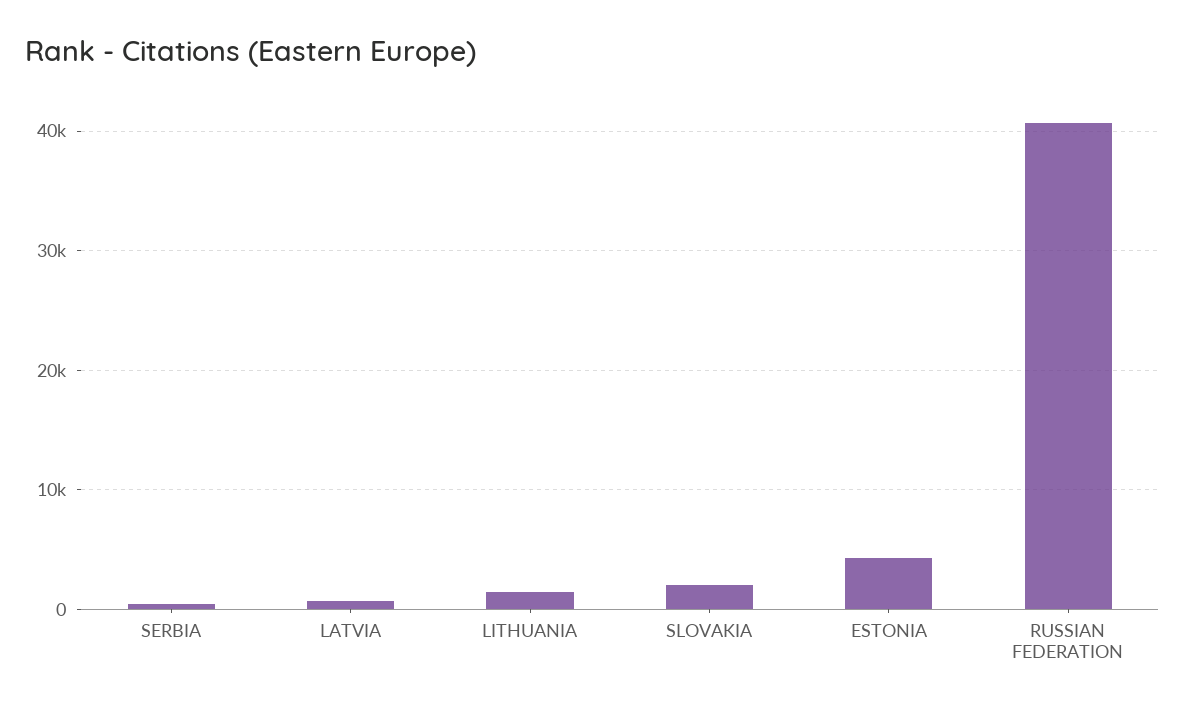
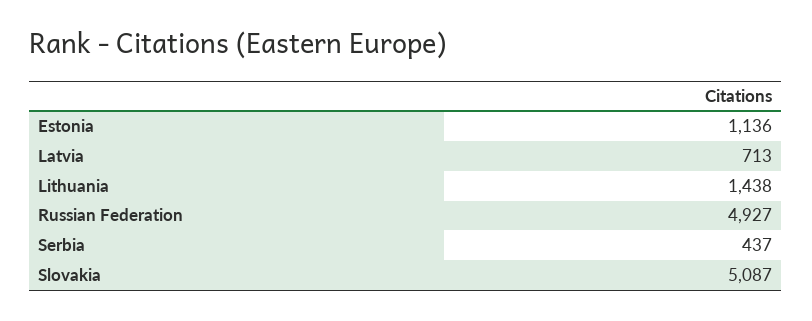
SLOVAKIA: 2000 -> 5087
ESTONIA: 4000 -> 1136
RUSSIAN FEDERATION: 41000 -> 4927

